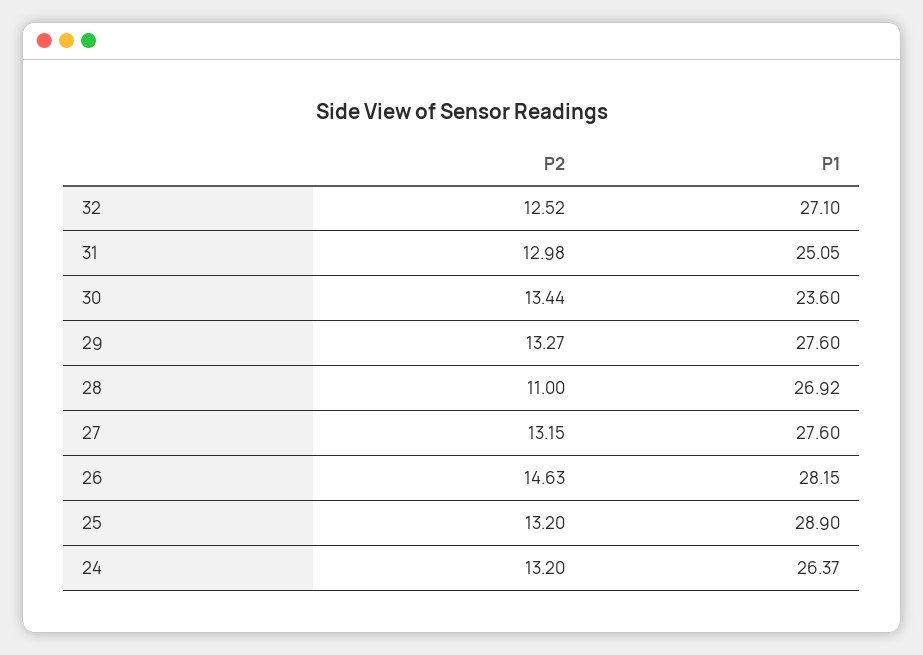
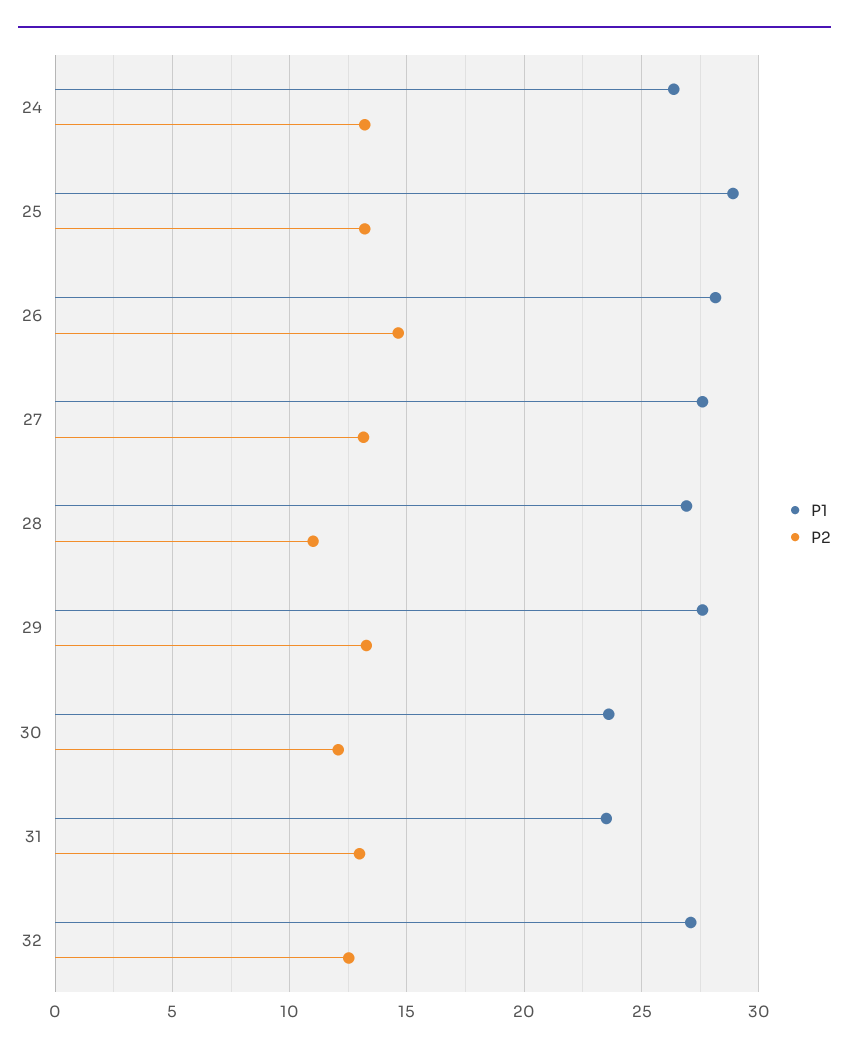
P1, 31: 25.05 -> 23.5
P2, 30: 13.44 -> 12

